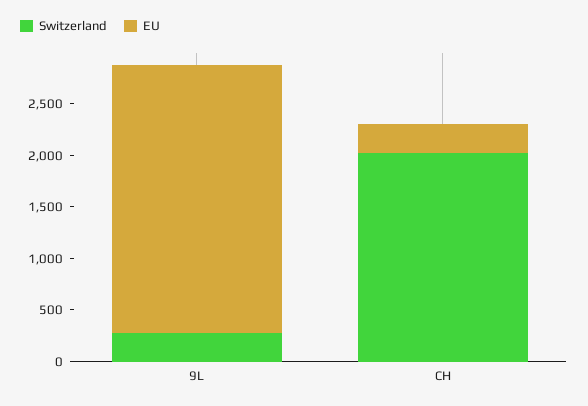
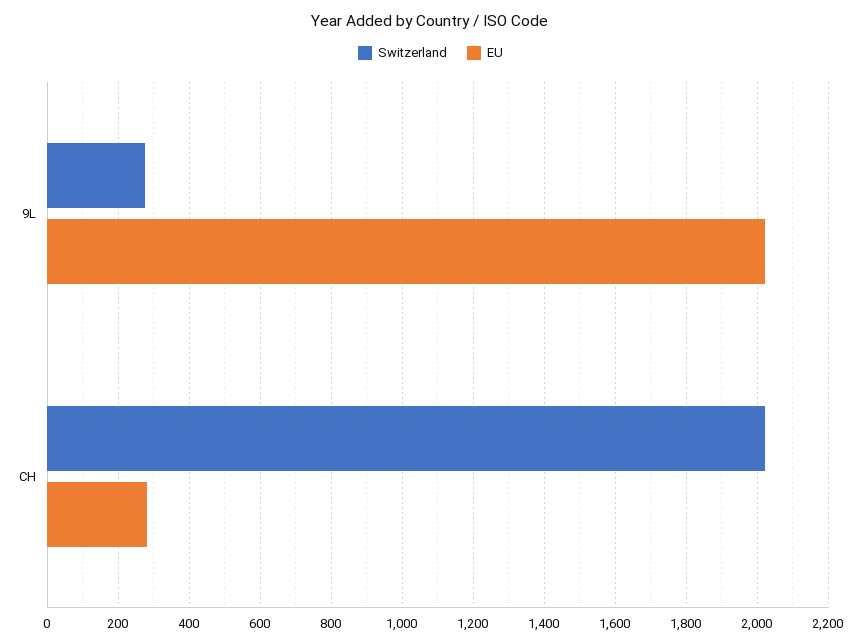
EU, 9L: 2600 -> 2020

